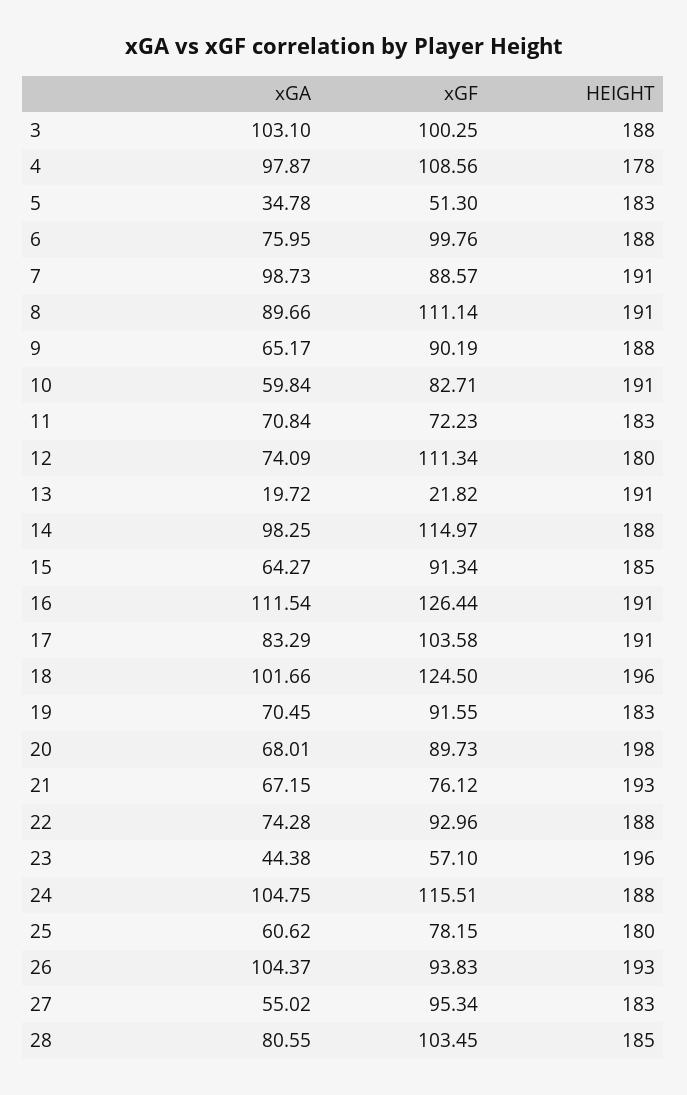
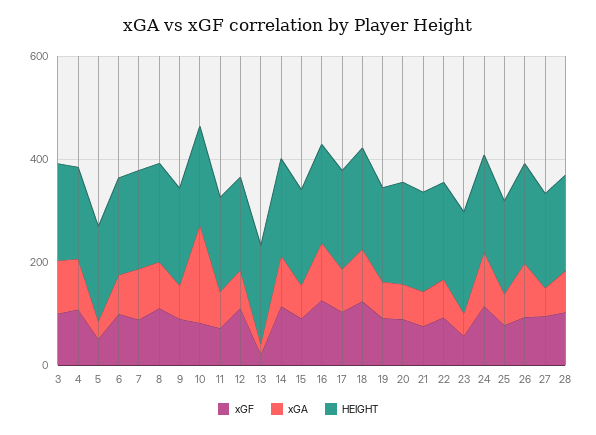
xGA, 10: 59.84 -> 200

